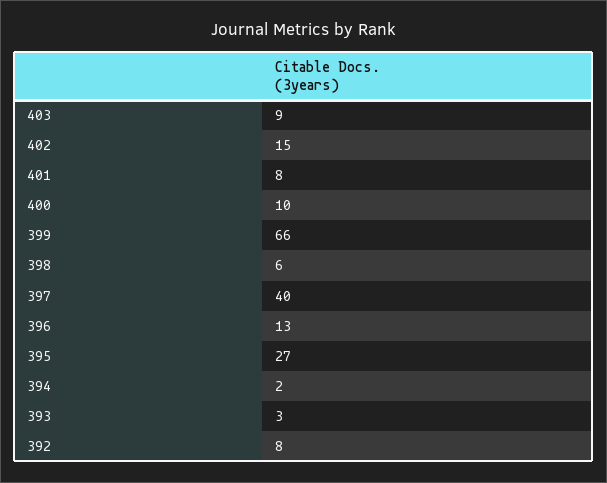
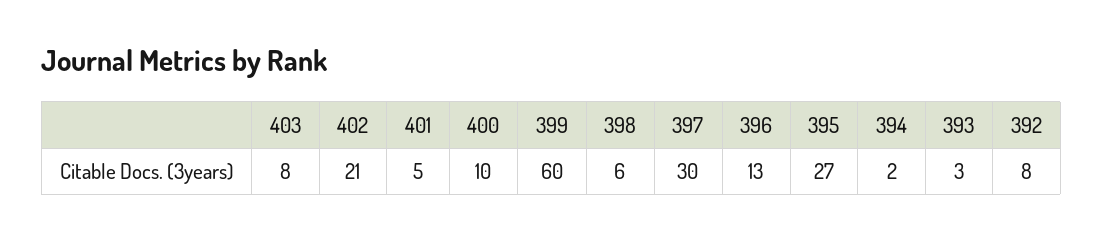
403: 9 -> 8
402: 15 -> 21
401: 8 -> 5
399: 66 -> 60
397: 40 -> 30

